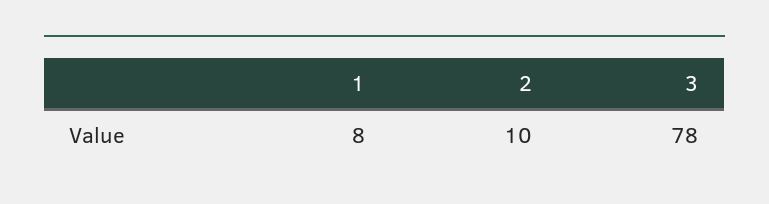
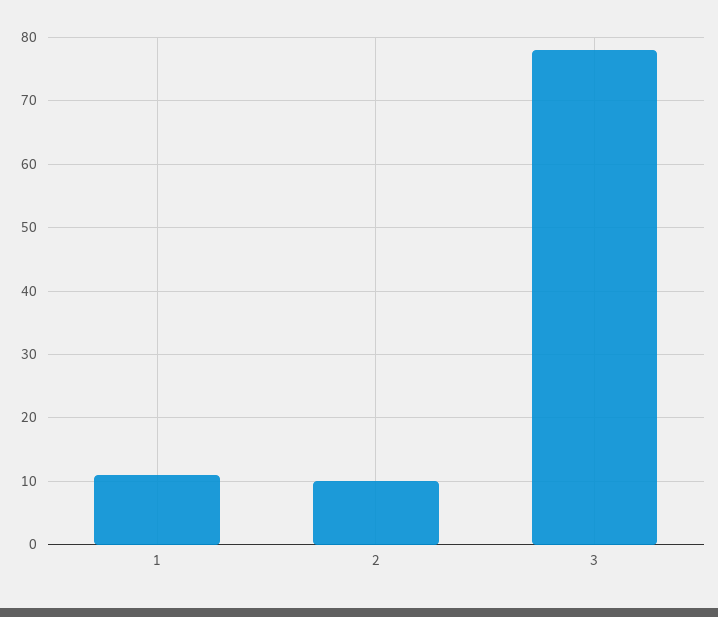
1: 8 -> 11

